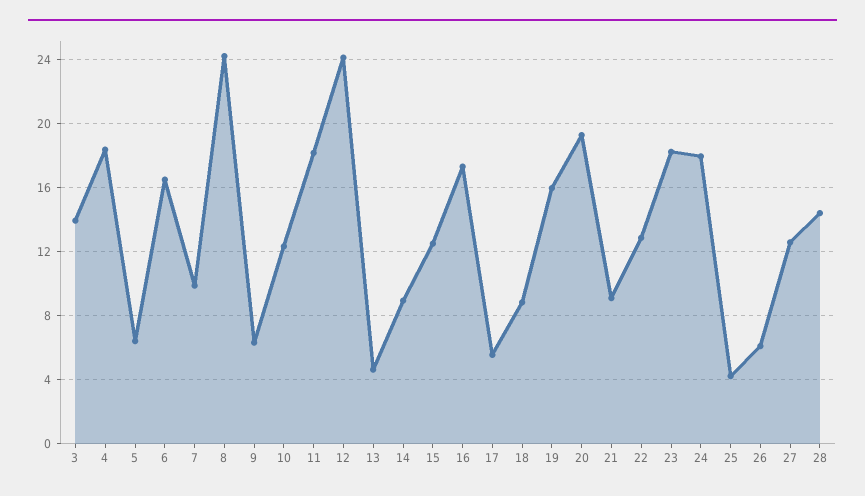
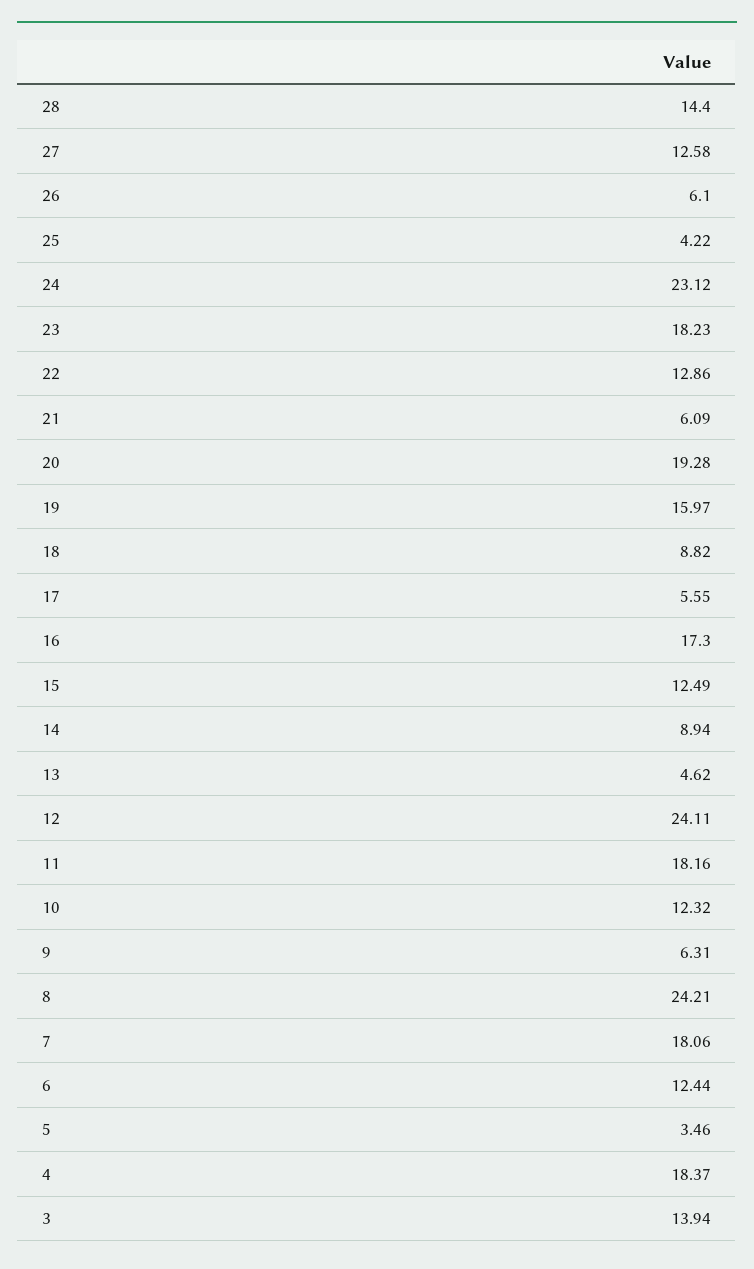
5: 6.5 -> 3.46
6: 16.5 -> 12.44
7: 10 -> 18.06
21: 9 -> 6.09
24: 18 -> 23.12

